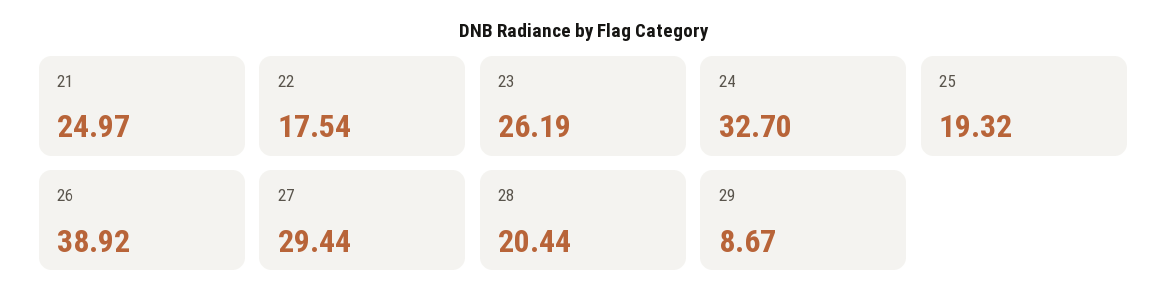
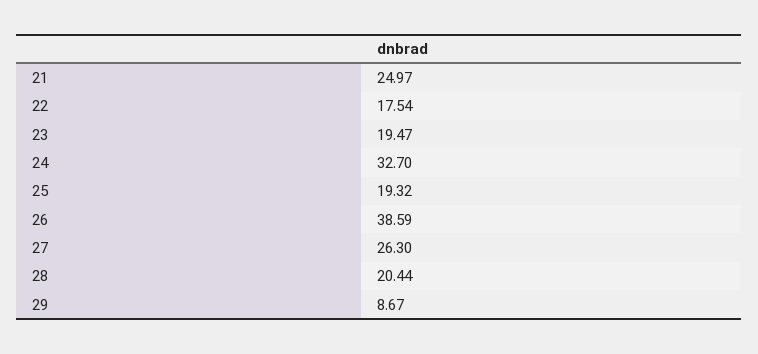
23: 26.19 -> 19.47
26: 38.92 -> 38.59
27: 29.44 -> 26.3

